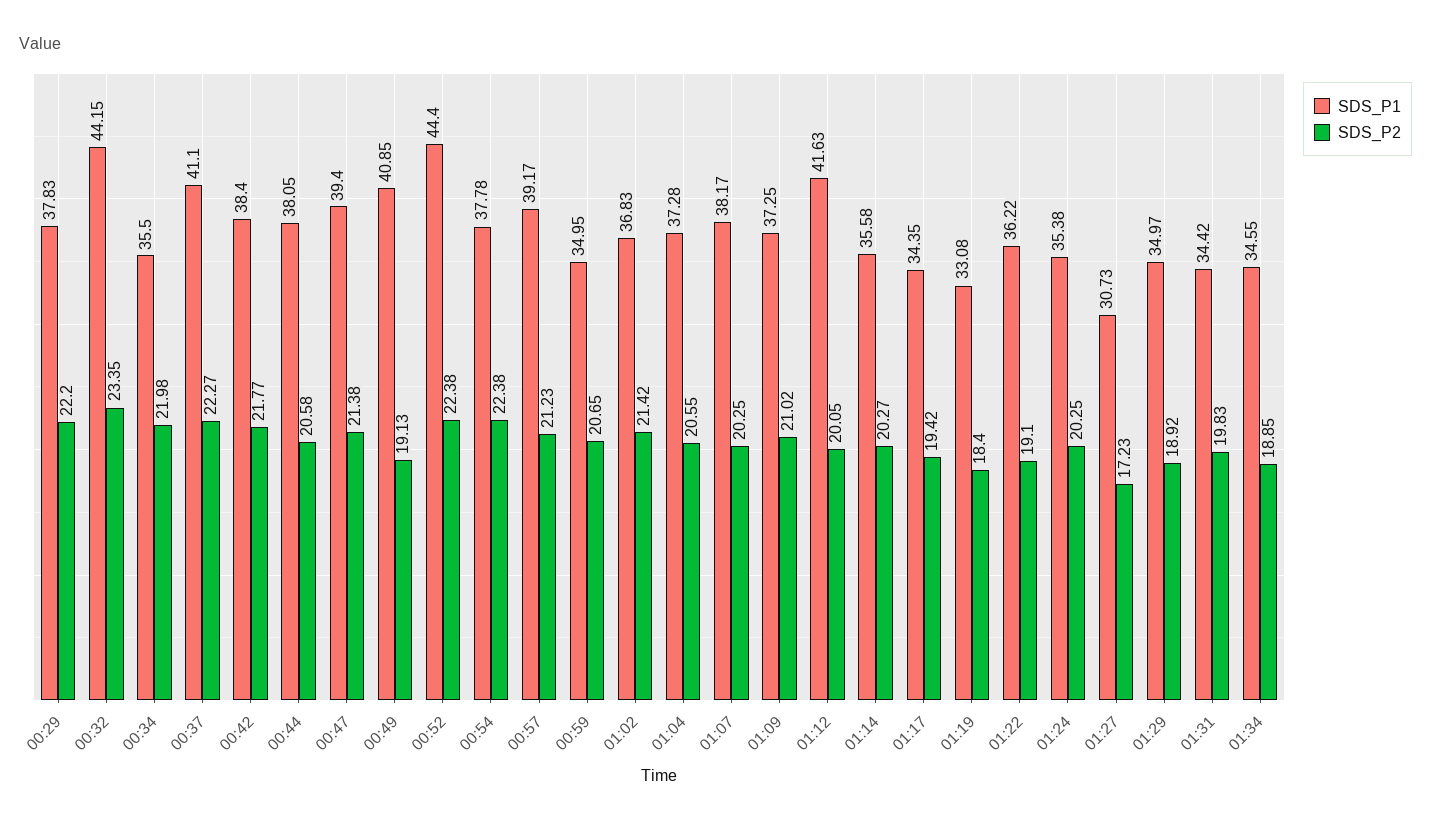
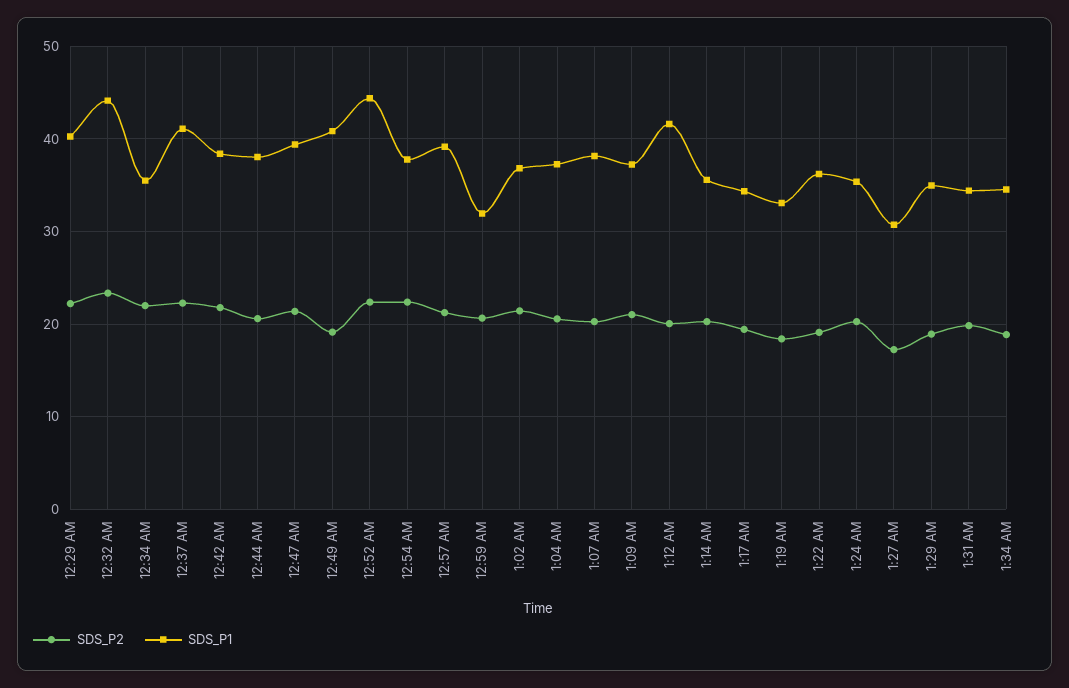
SDS_P1, 00:29: 37.83 -> 40
SDS_P1, 00:59: 34.95 -> 32

